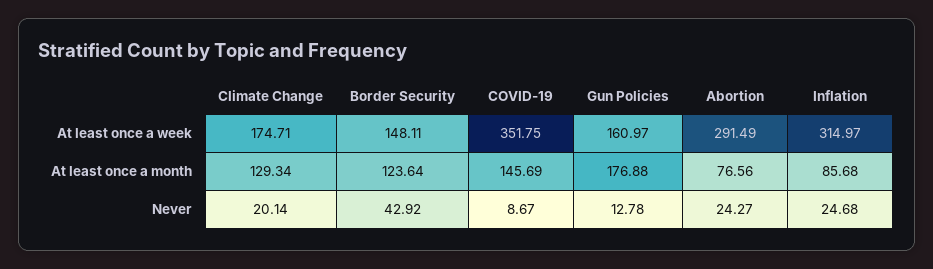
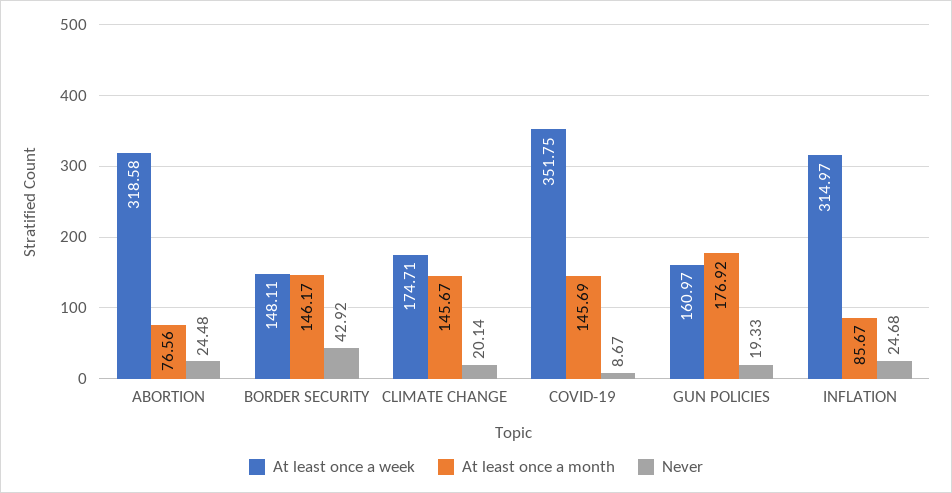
At least once a week, Abortion: 291.49 -> 318.58
At least once a month, Climate Change: 129.34 -> 145.67
At least once a month, Border Security: 123.64 -> 146.17
At least once a month, Gun Policies: 176.88 -> 176.92
At least once a month, Inflation: 85.68 -> 85.67
Never, Gun Policies: 12.78 -> 19.33
Never, Abortion: 24.27 -> 24.48

